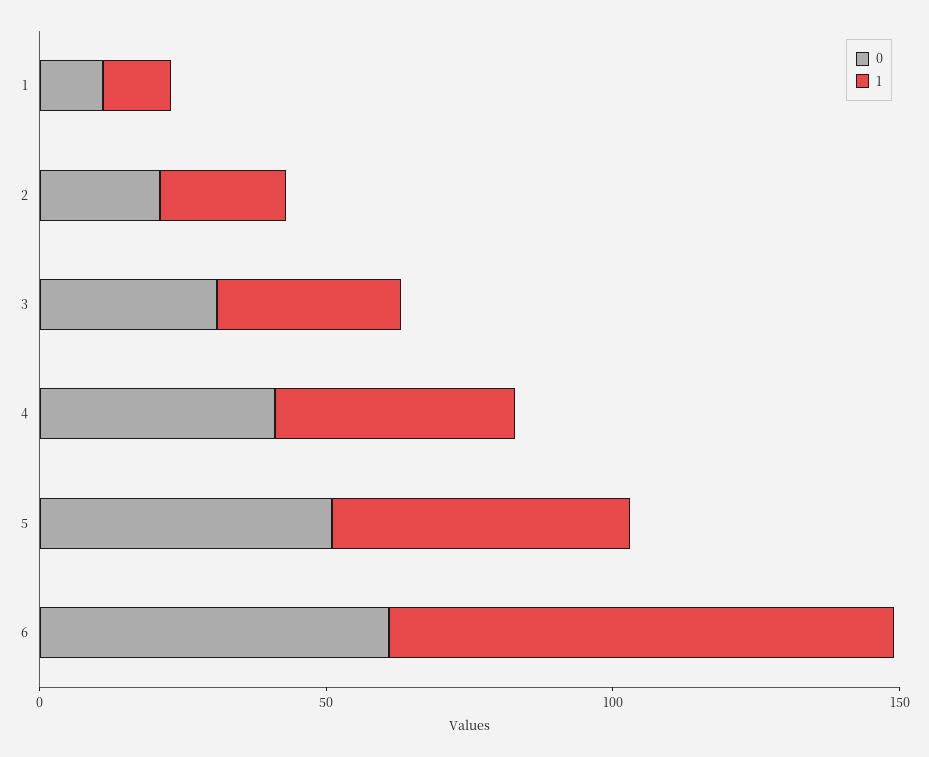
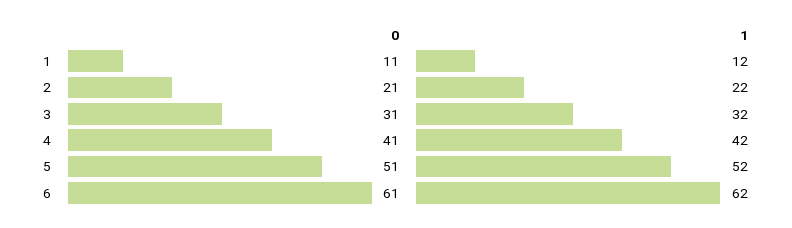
1, 6: 90 -> 62

